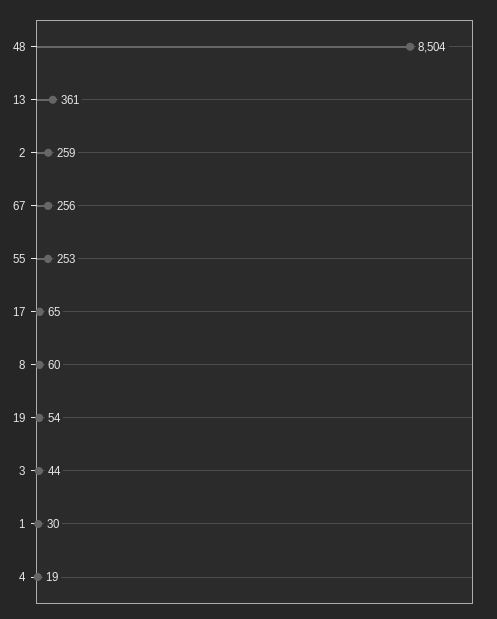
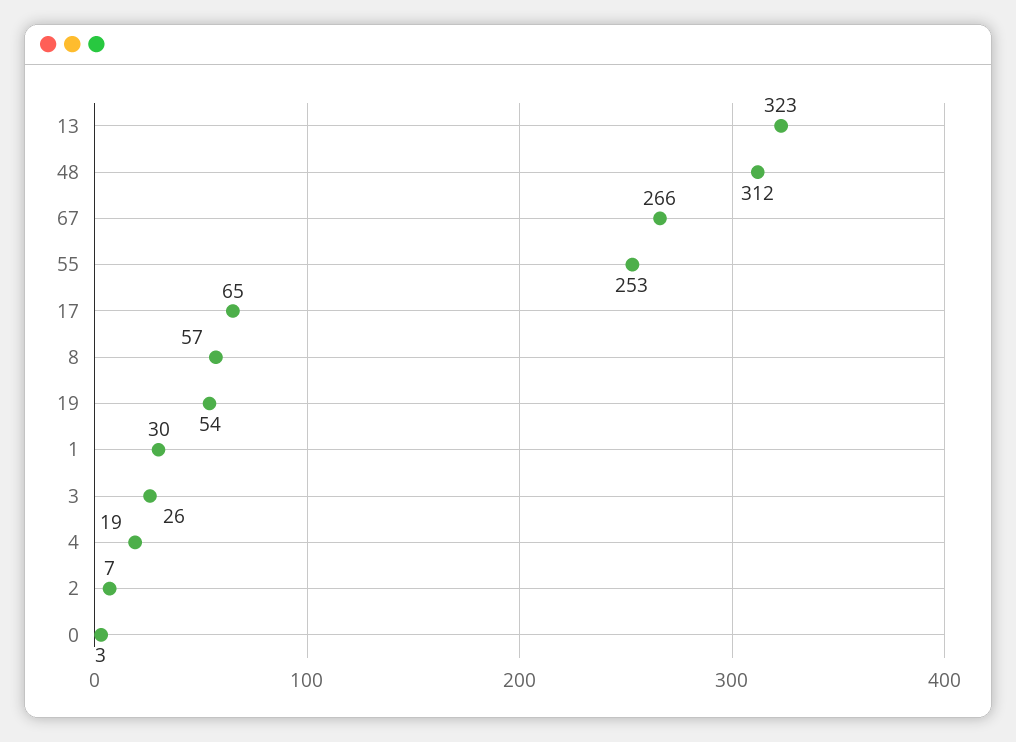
48: 8504 -> 312
13: 361 -> 323
2: 259 -> 7
67: 256 -> 266
8: 60 -> 57
3: 44 -> 26
0: none -> 3

